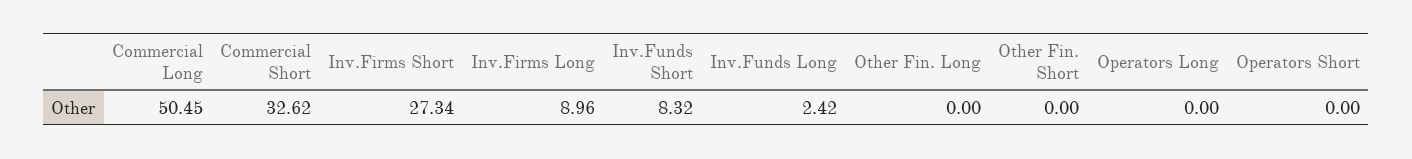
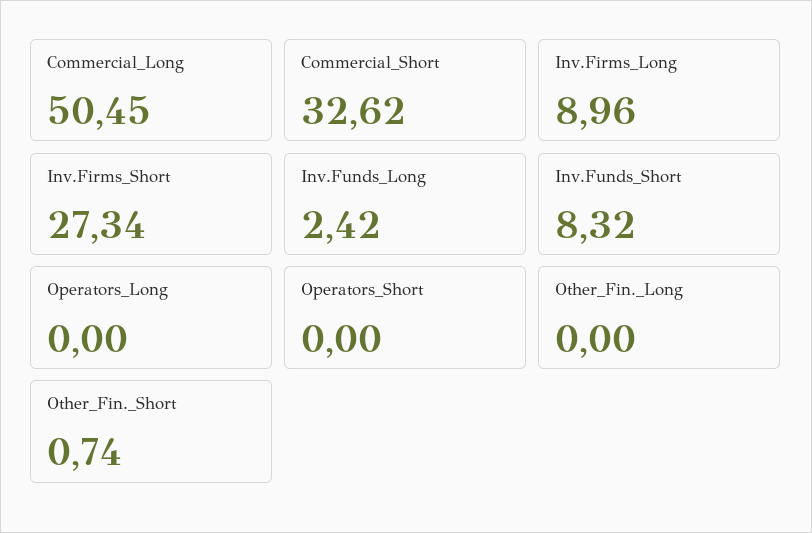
Other Fin. Short: 0 -> 0.74

